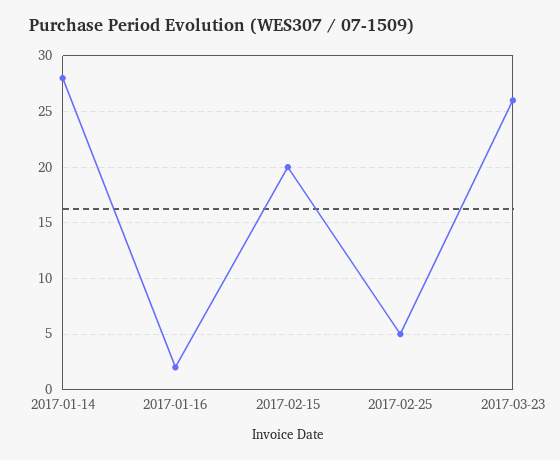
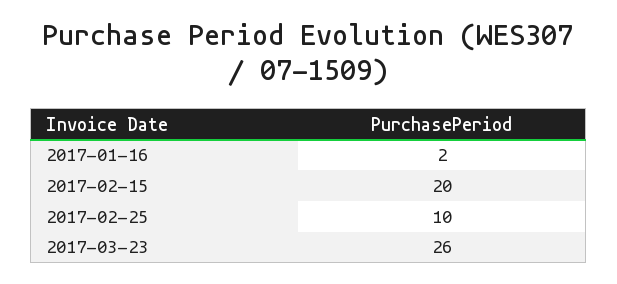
2017-01-14: 28 -> none
2017-02-25: 5 -> 10

